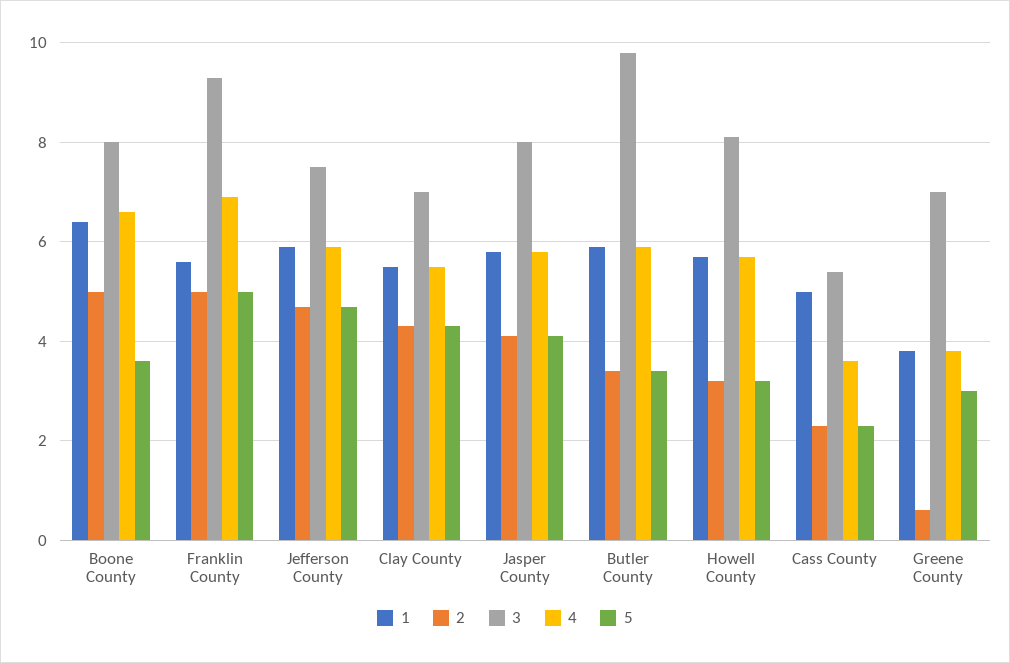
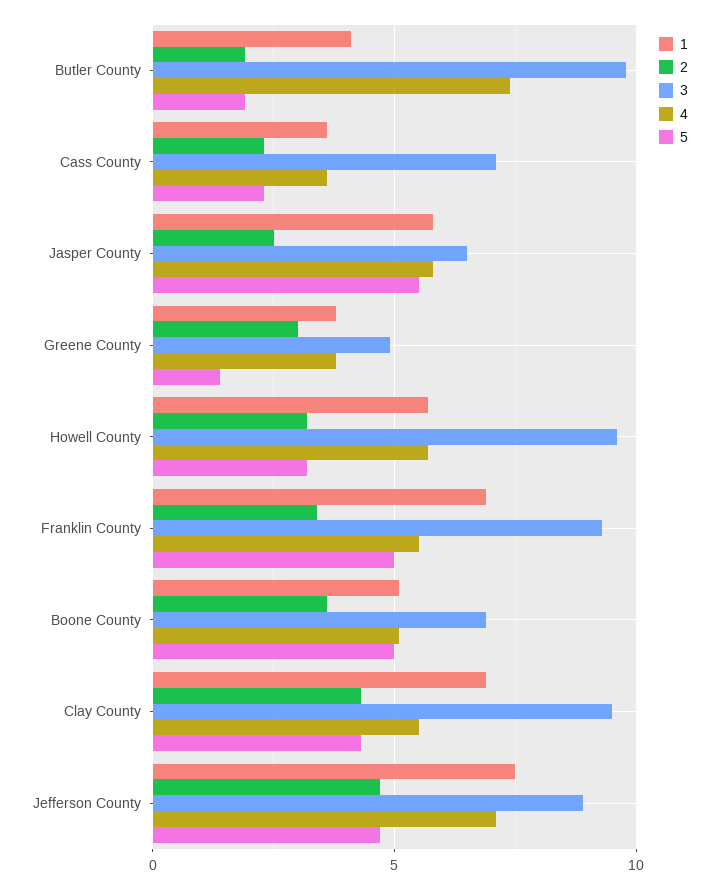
1, Boone County: 6.5 -> 5
2, Boone County: 5 -> 3.5
3, Boone County: 8 -> 7
4, Boone County: 6.5 -> 5
5, Boone County: 3.5 -> 5
1, Franklin County: 5.5 -> 7
2, Franklin County: 5 -> 3.5
4, Franklin County: 7 -> 5.5
1, Jefferson County: 6 -> 7.5
3, Jefferson County: 7.5 -> 9
4, Jefferson County: 6 -> 7
1, Clay County: 5.5 -> 7
3, Clay County: 7 -> 9.5
2, Jasper County: 4 -> 2.5
3, Jasper County: 8 -> 6.5
5, Jasper County: 4 -> 5.5
1, Butler County: 6 -> 4
2, Butler County: 3.5 -> 2
4, Butler County: 6 -> 7.5
5, Butler County: 3.5 -> 2
3, Howell County: 8 -> 9.5
1, Cass County: 5 -> 3.5
3, Cass County: 5.5 -> 7
2, Greene County: 0.5 -> 3
3, Greene County: 7 -> 5
5, Greene County: 3 -> 1.5

